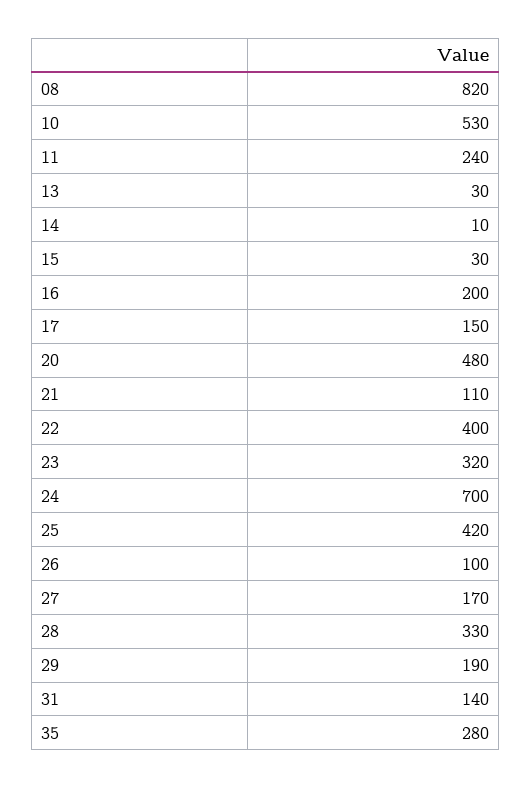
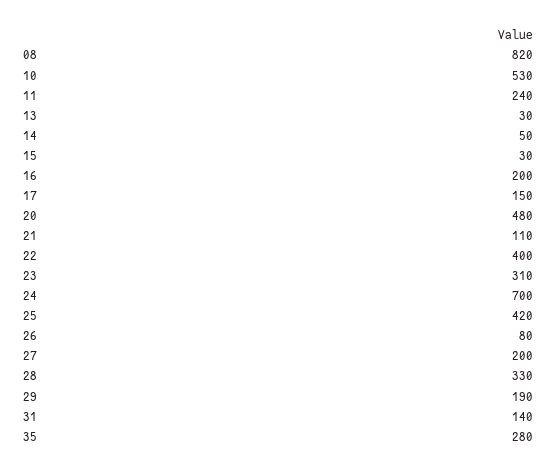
14: 10 -> 50
23: 320 -> 310
26: 100 -> 80
27: 170 -> 200

